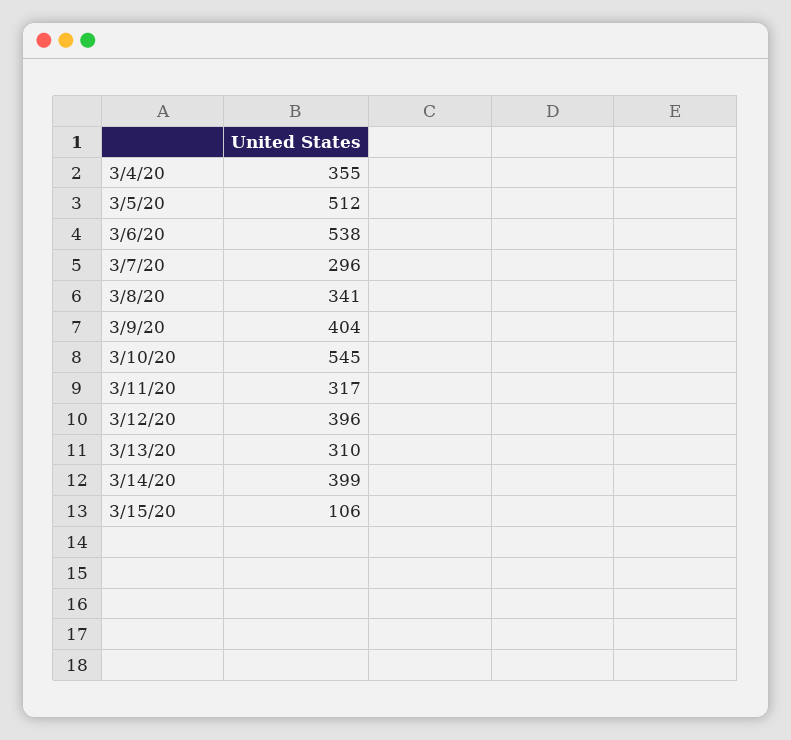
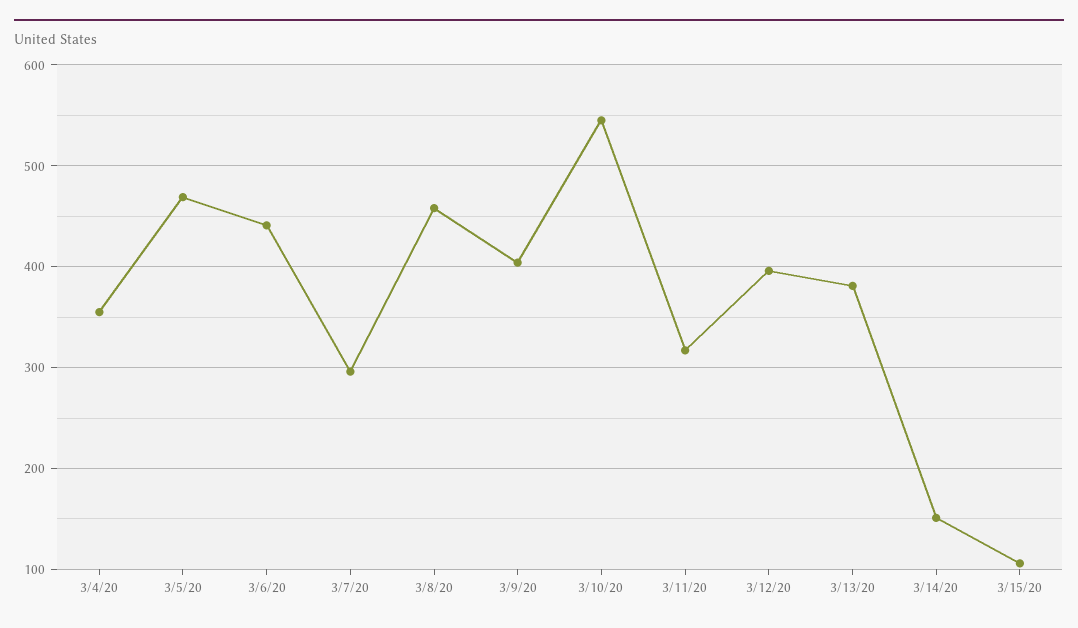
3/5/20: 512 -> 470
3/6/20: 538 -> 440
3/8/20: 341 -> 460
3/13/20: 310 -> 380
3/14/20: 399 -> 150

